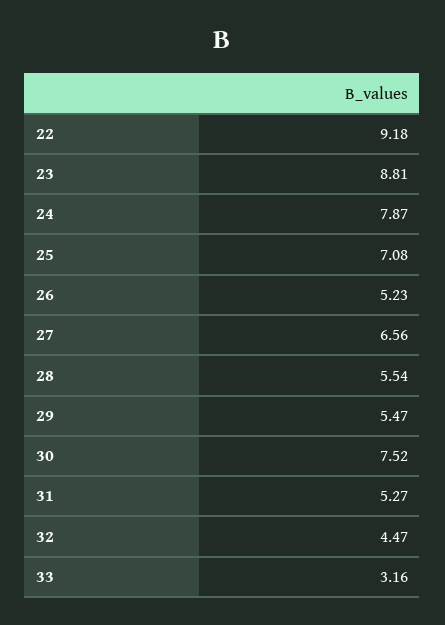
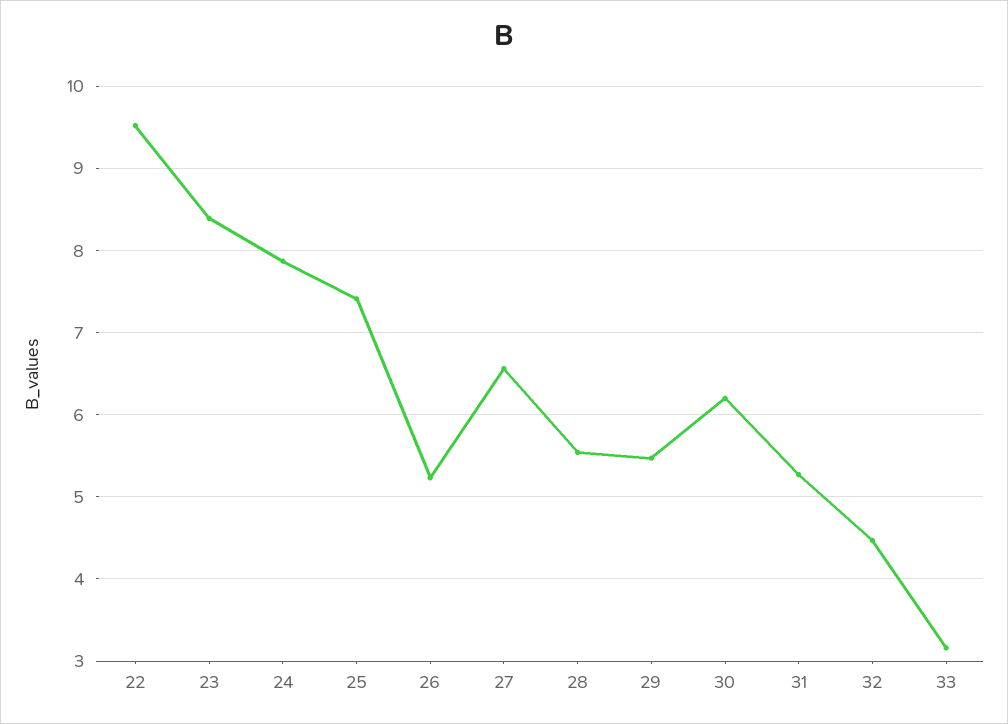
22: 9.18 -> 9.5
23: 8.81 -> 8.4
25: 7.08 -> 7.4
30: 7.52 -> 6.2

